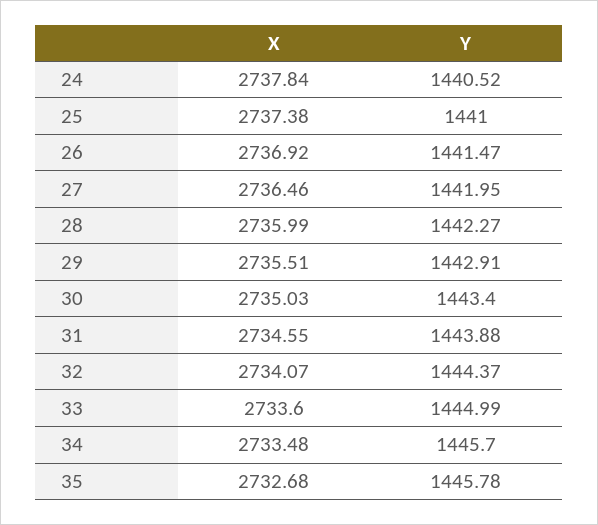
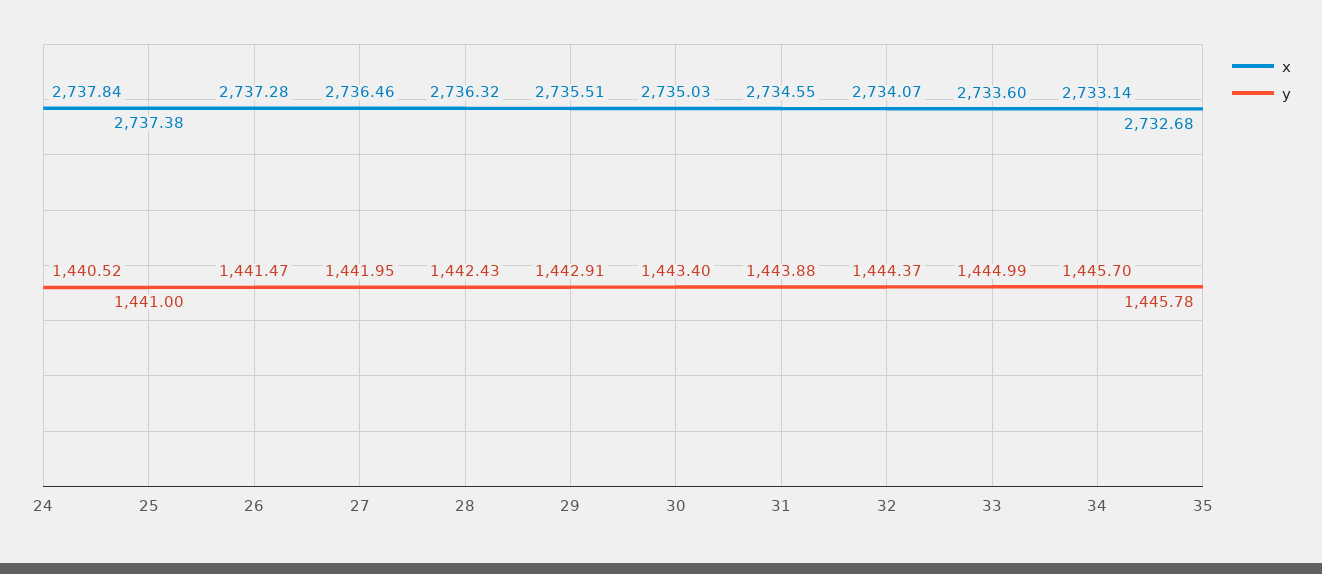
X, 26: 2736.92 -> 2737.28
X, 28: 2735.99 -> 2736.32
Y, 28: 1442.27 -> 1442.43
X, 34: 2733.48 -> 2733.14

